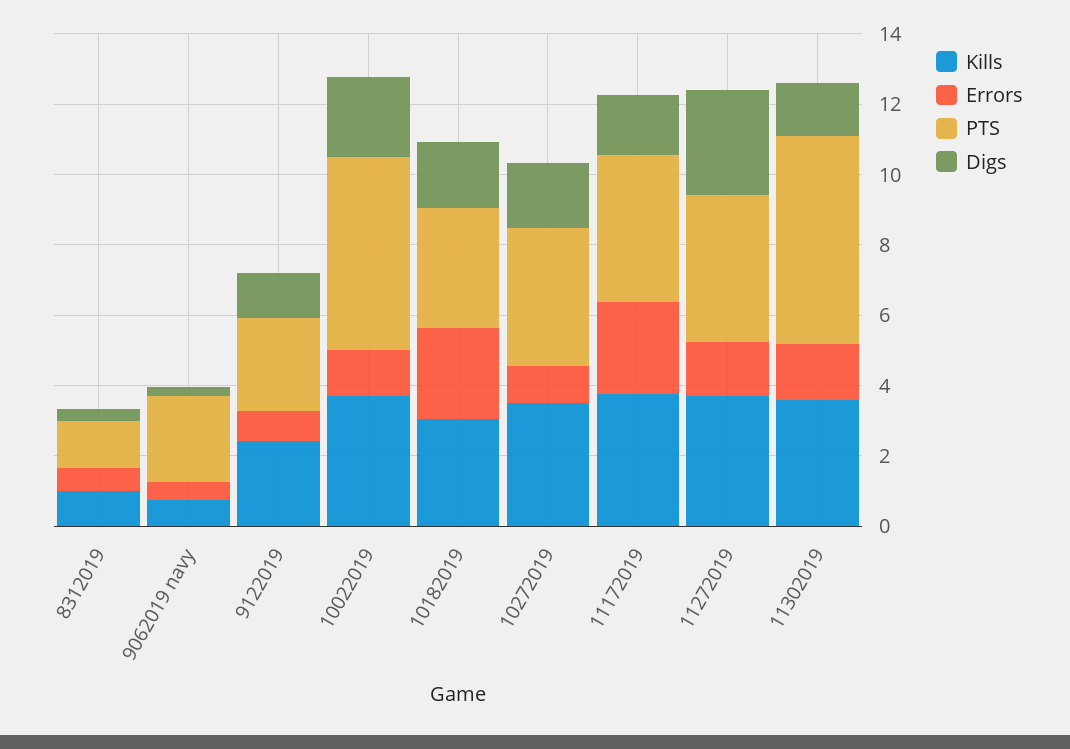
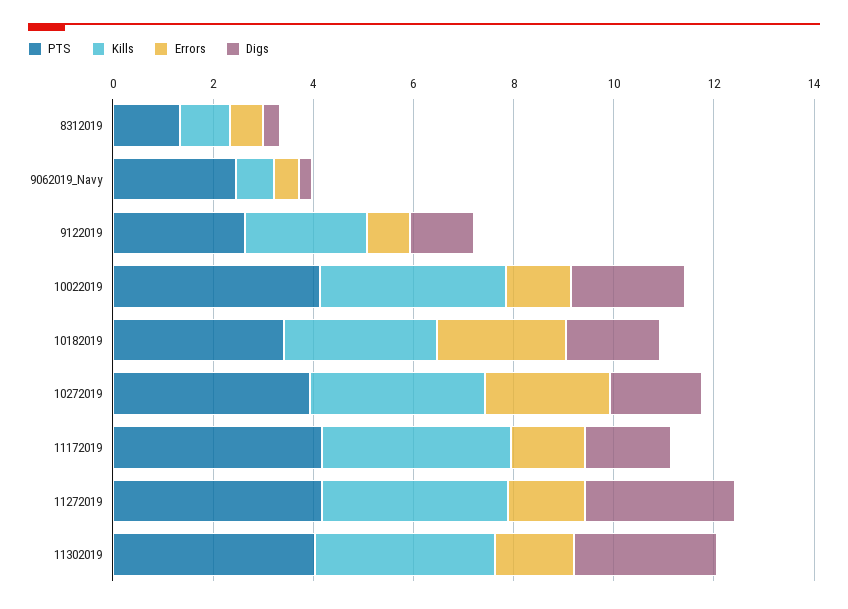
PTS, 10022019: 5.5 -> 4
Errors, 10272019: 1 -> 2.5
Errors, 11172019: 2.5 -> 1.5
PTS, 11302019: 6 -> 4
Digs, 11302019: 1.5 -> 3

